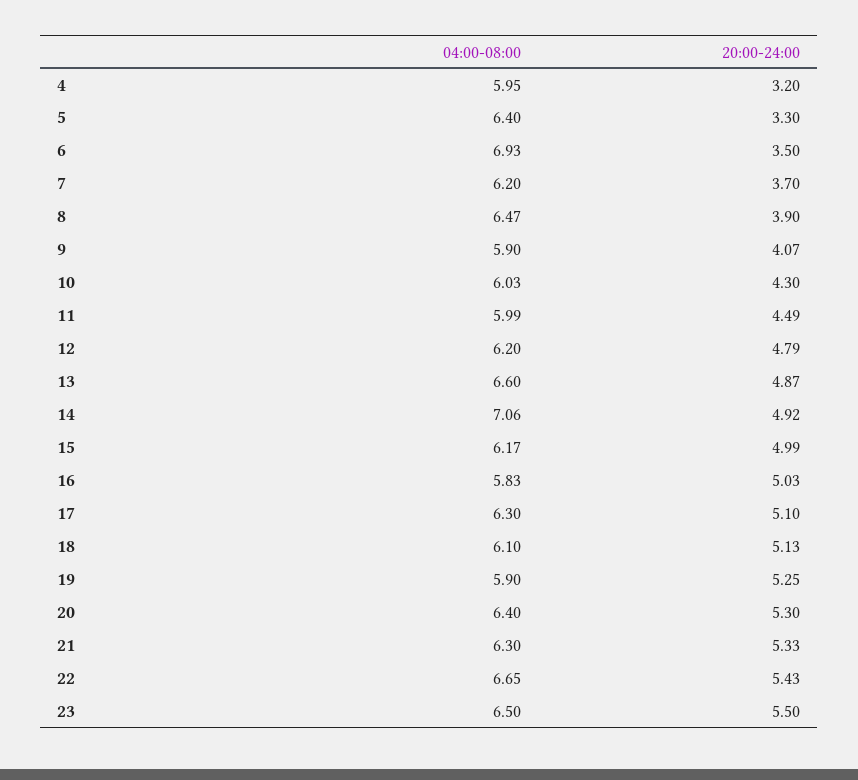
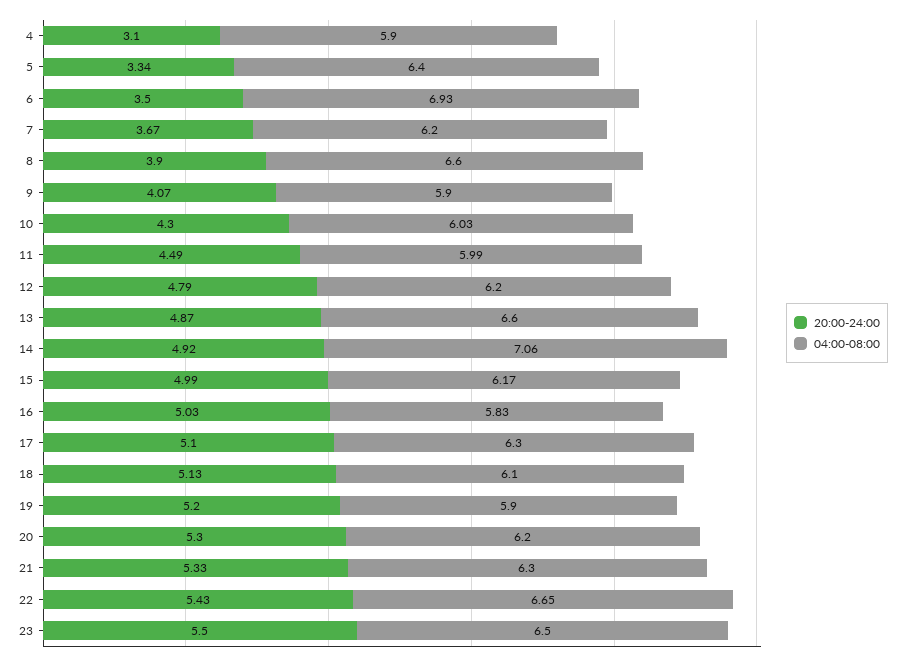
04:00-08:00, 4: 5.95 -> 5.9
20:00-24:00, 4: 3.2 -> 3.1
20:00-24:00, 5: 3.3 -> 3.34
20:00-24:00, 7: 3.7 -> 3.67
04:00-08:00, 8: 6.47 -> 6.6
20:00-24:00, 19: 5.25 -> 5.2
04:00-08:00, 20: 6.4 -> 6.2

